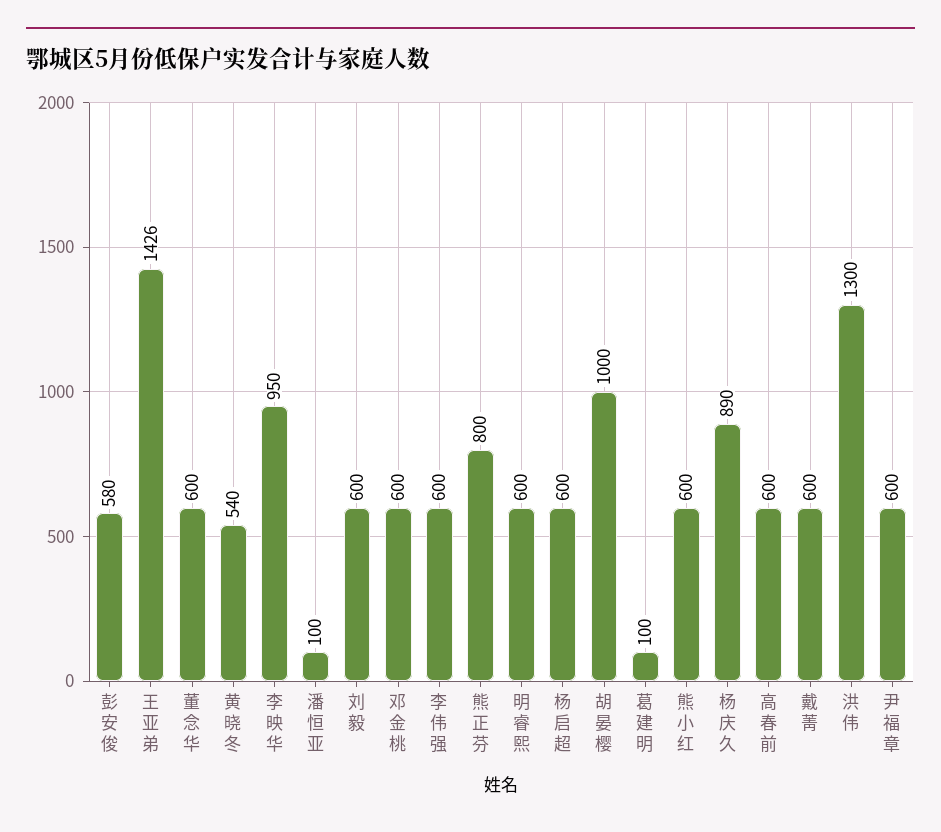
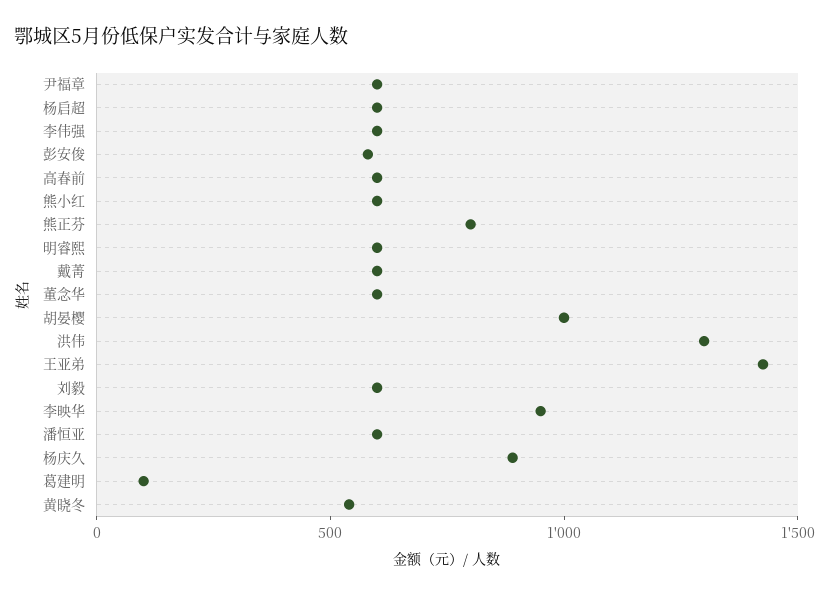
潘恒亚: 100 -> 600
邓金桃: 600 -> none

